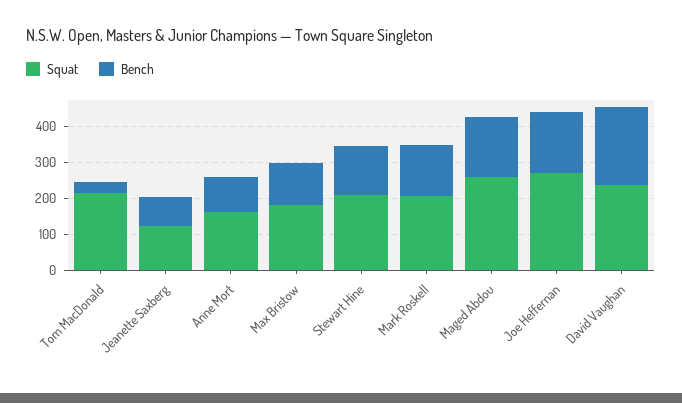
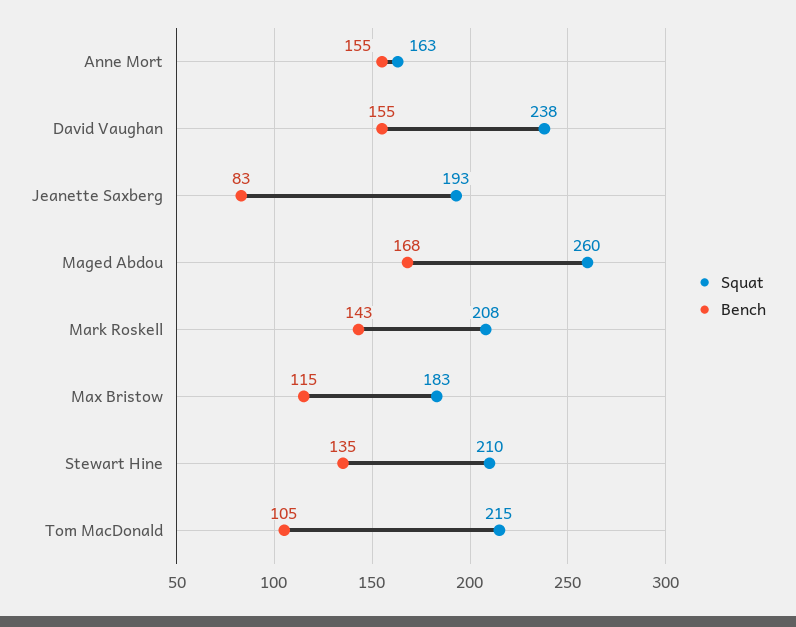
Bench, Tom MacDonald: 25 -> 105
Squat, Jeanette Saxberg: 125 -> 193
Bench, Anne Mort: 100 -> 155
Squat, Joe Heffernan: 275 -> none
Bench, Joe Heffernan: 175 -> none
Bench, David Vaughan: 225 -> 155

